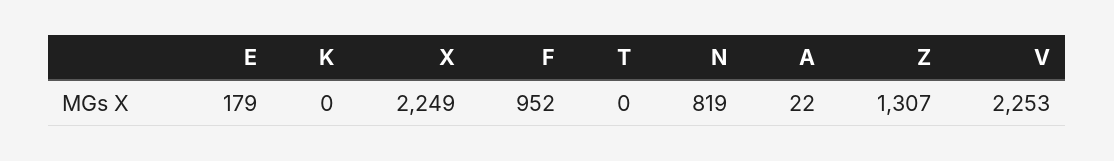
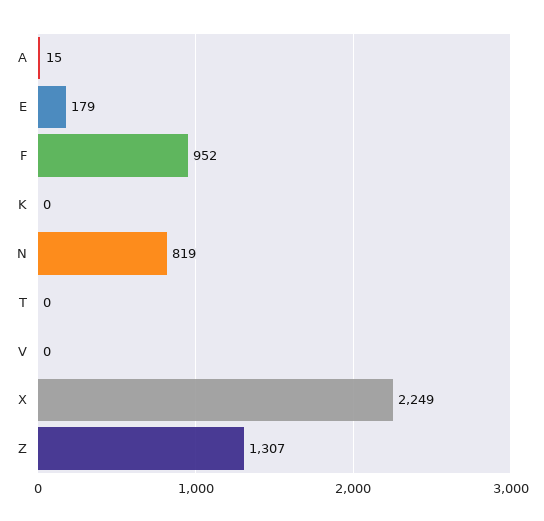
A: 22 -> 15
V: 2253 -> 0

